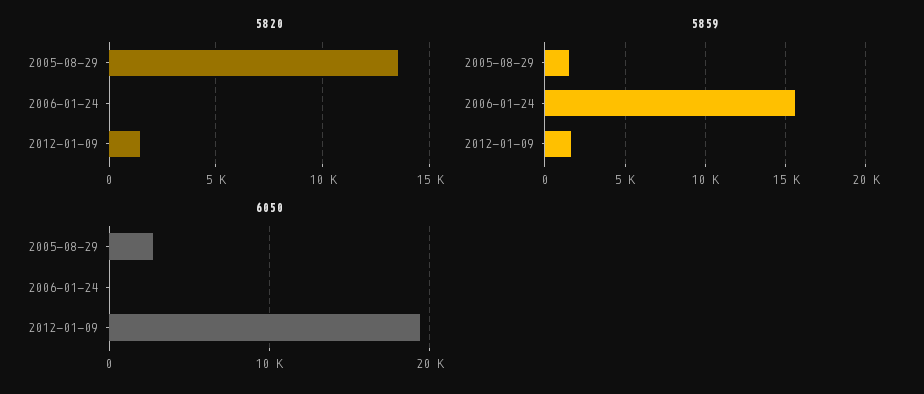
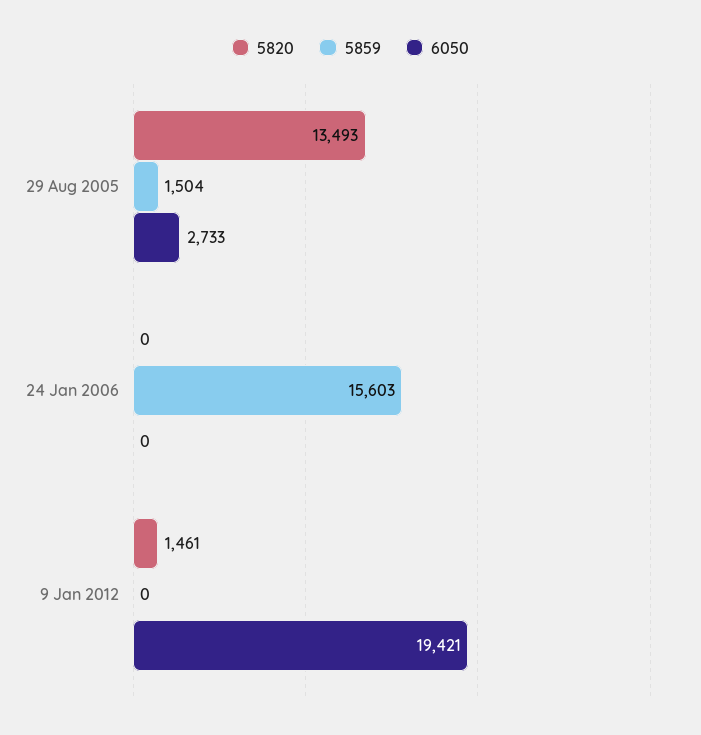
5859, 2012-01-09: 1500 -> 0

